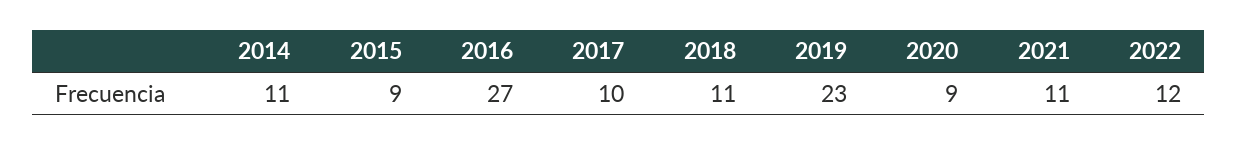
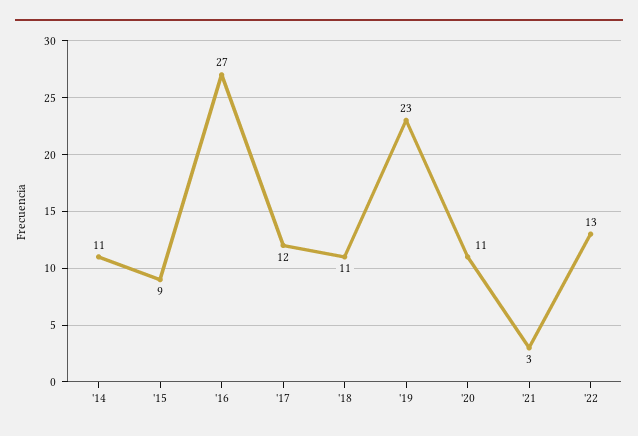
2017: 10 -> 12
2020: 9 -> 11
2021: 11 -> 3
2022: 12 -> 13

